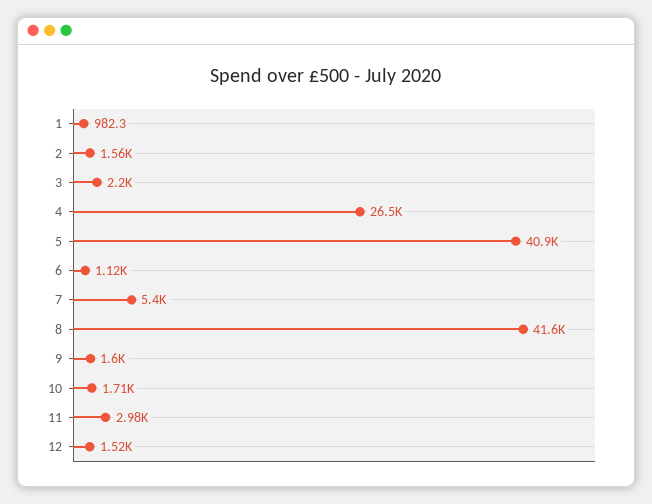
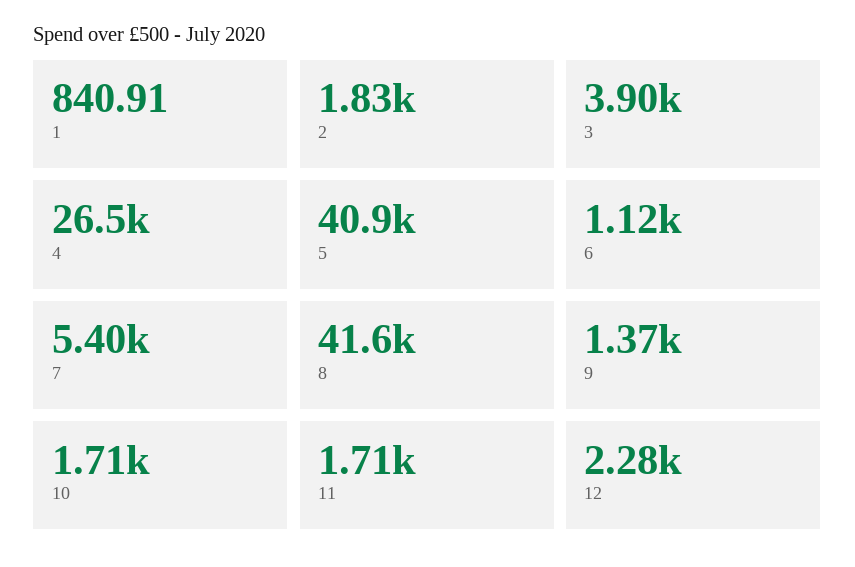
1: 982.3 -> 840.91
2: 1560 -> 1830
3: 2200 -> 3900
9: 1600 -> 1370
11: 2980 -> 1710
12: 1520 -> 2280

